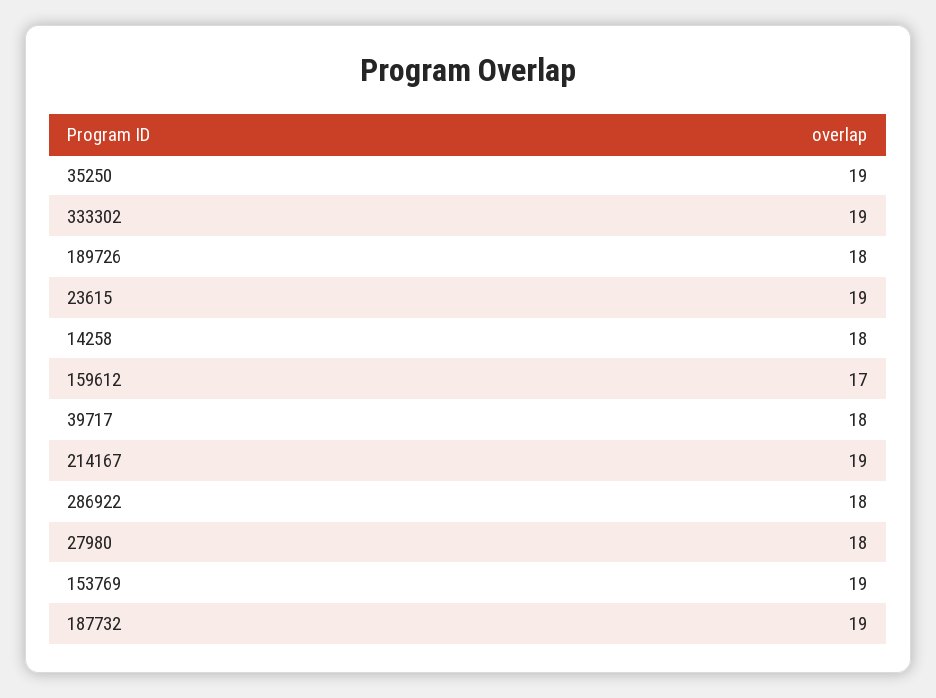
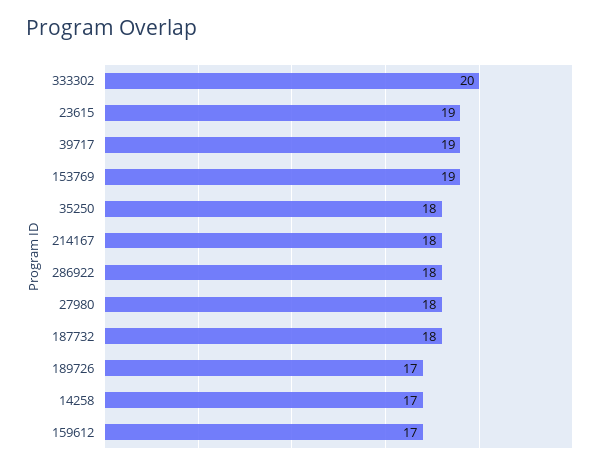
35250: 19 -> 18
333302: 19 -> 20
189726: 18 -> 17
14258: 18 -> 17
39717: 18 -> 19
214167: 19 -> 18
187732: 19 -> 18

